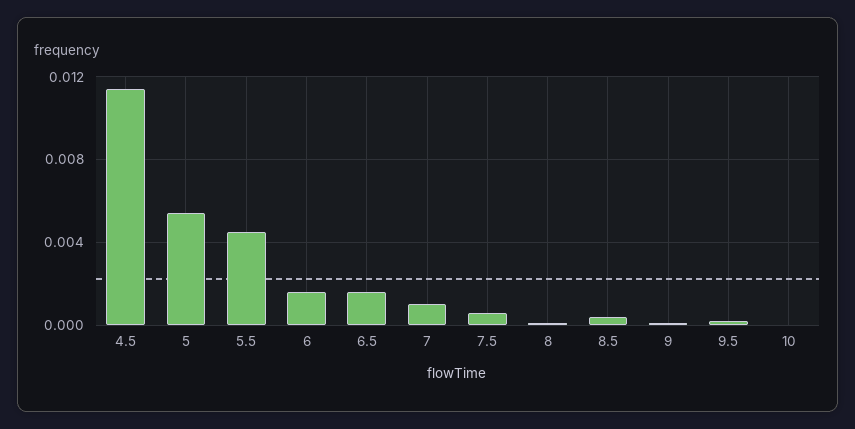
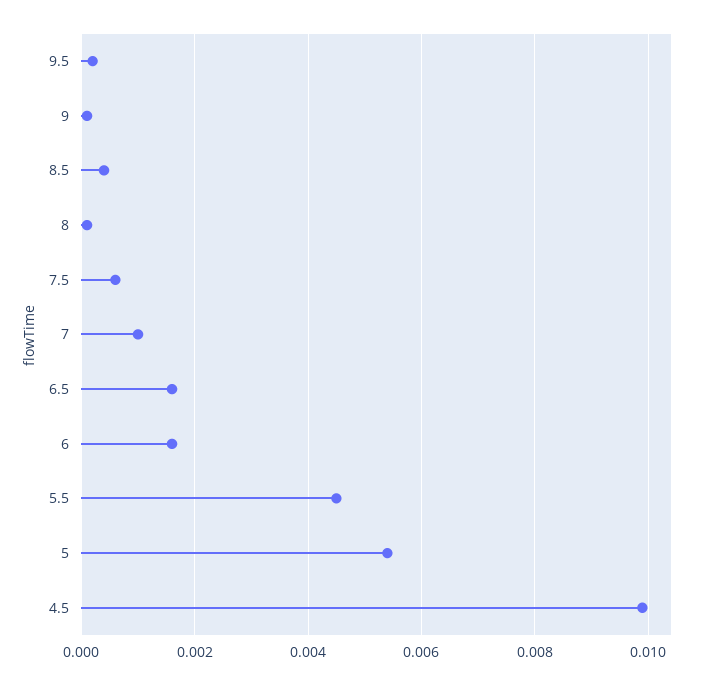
4.5: 0.0115 -> 0.01
10: 0 -> none

